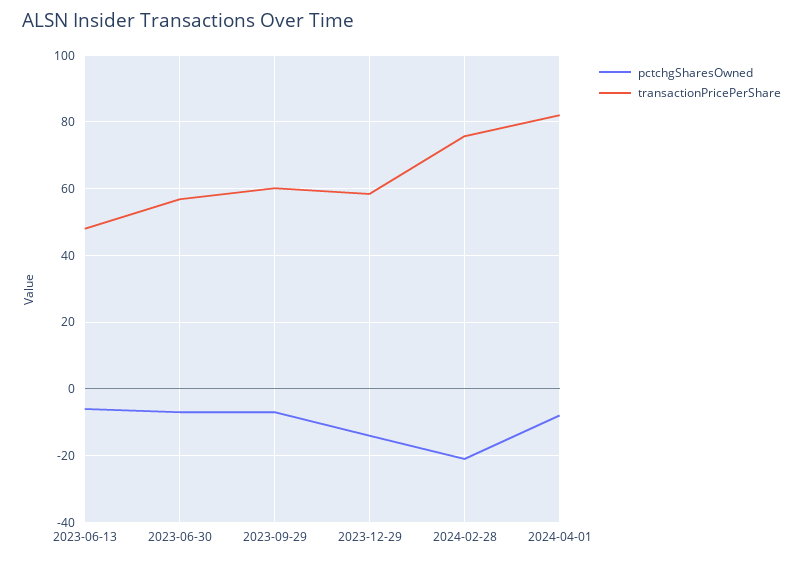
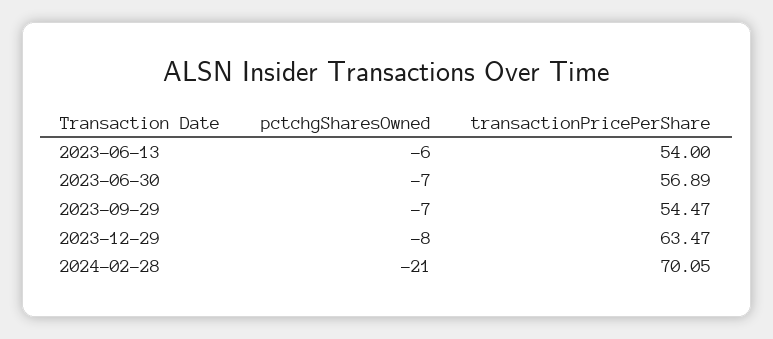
transactionPricePerShare, 2023-06-13: 48 -> 54
transactionPricePerShare, 2023-09-29: 60 -> 54.47
pctchgSharesOwned, 2023-12-29: -14 -> -8
transactionPricePerShare, 2023-12-29: 58 -> 63.47
transactionPricePerShare, 2024-02-28: 76 -> 70.05
pctchgSharesOwned, 2024-04-01: -8 -> none
transactionPricePerShare, 2024-04-01: 82 -> none

